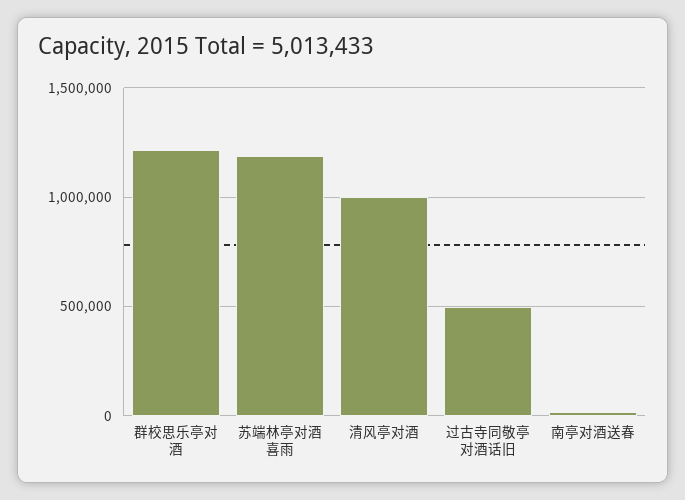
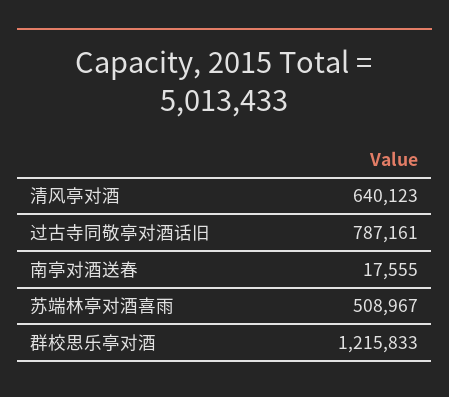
苏端林亭对酒喜雨: 1200000 -> 508967
清风亭对酒: 1000000 -> 640123
过古寺同敬亭对酒话旧: 500000 -> 787161

